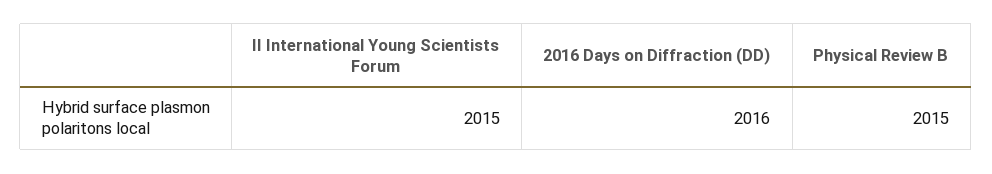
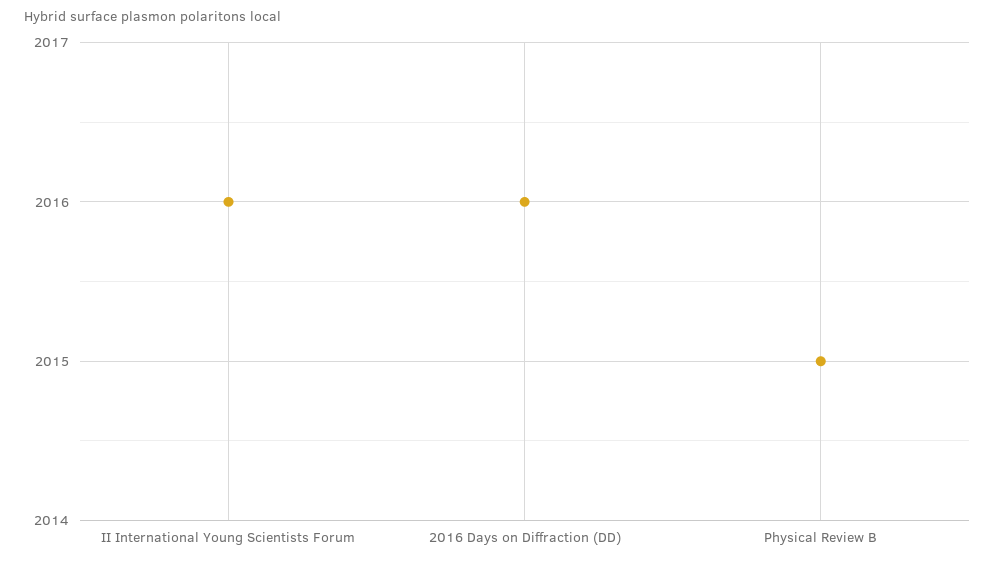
II International Young Scientists Forum: 2015 -> 2016

